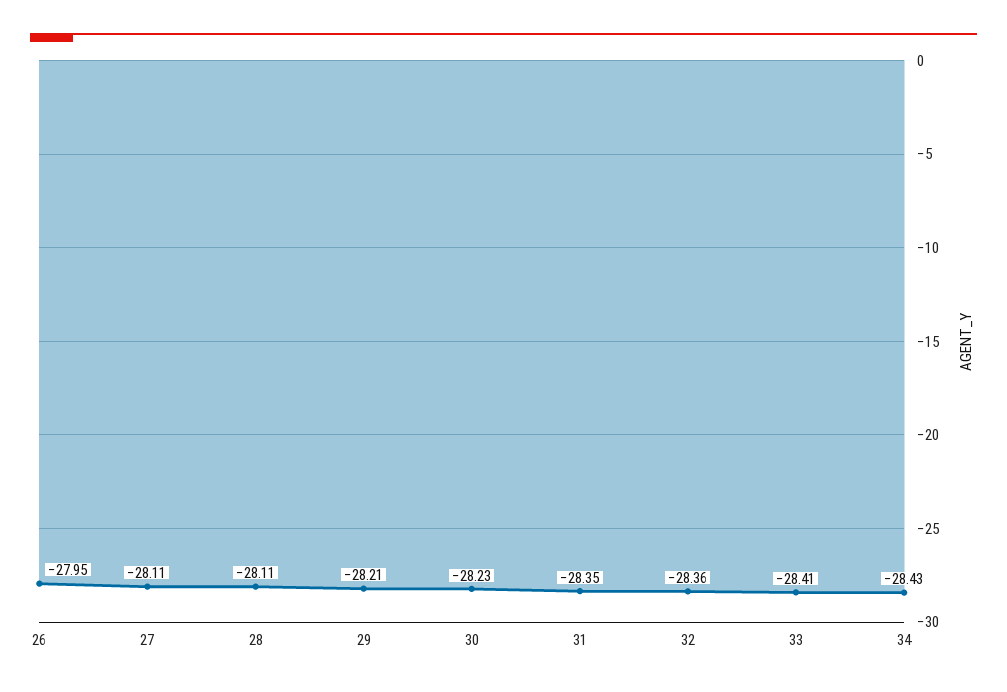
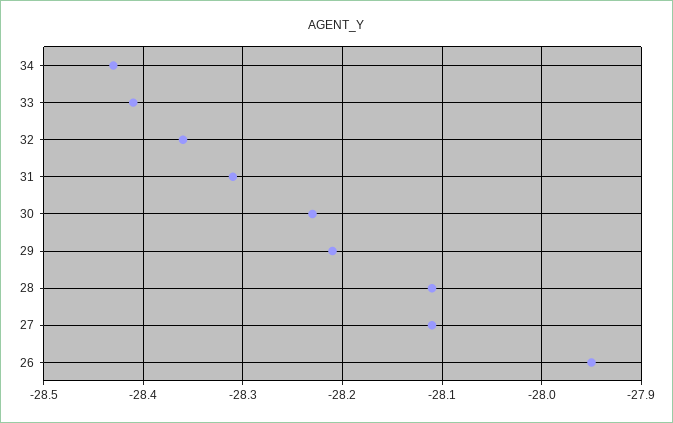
31: -28.35 -> -28.31

